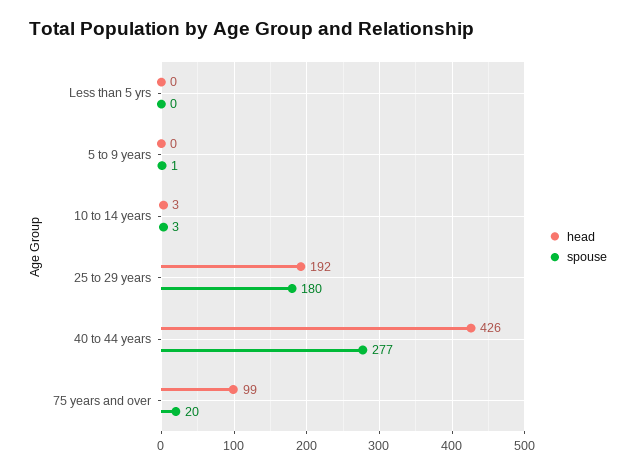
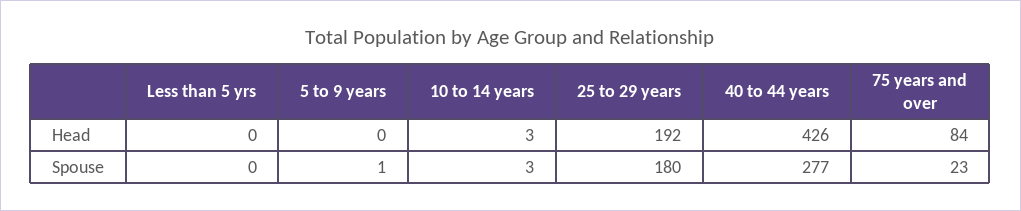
head, 75 years and over: 99 -> 84
spouse, 75 years and over: 20 -> 23

